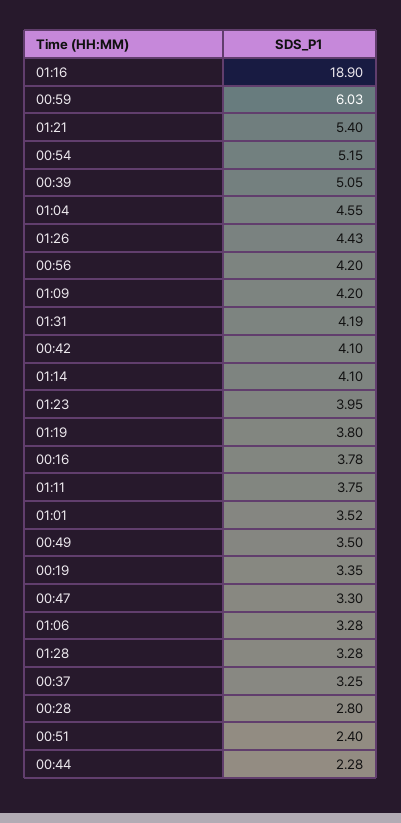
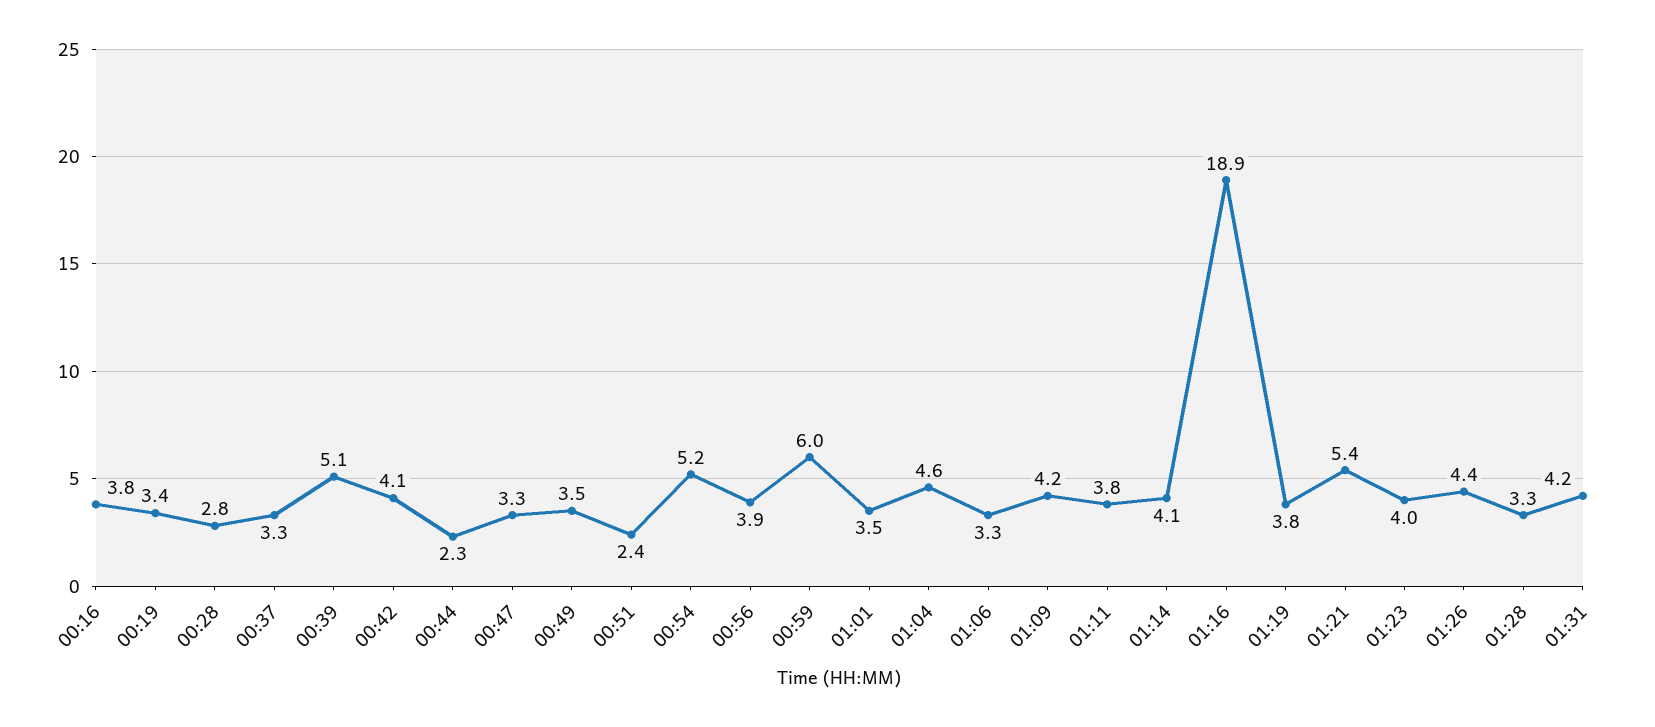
00:56: 4.2 -> 3.9

